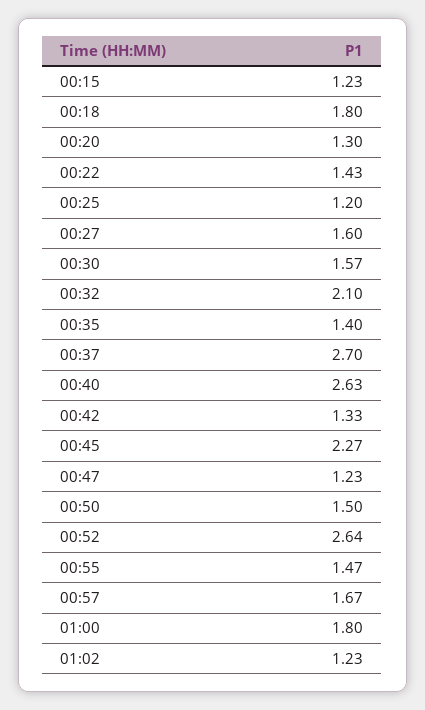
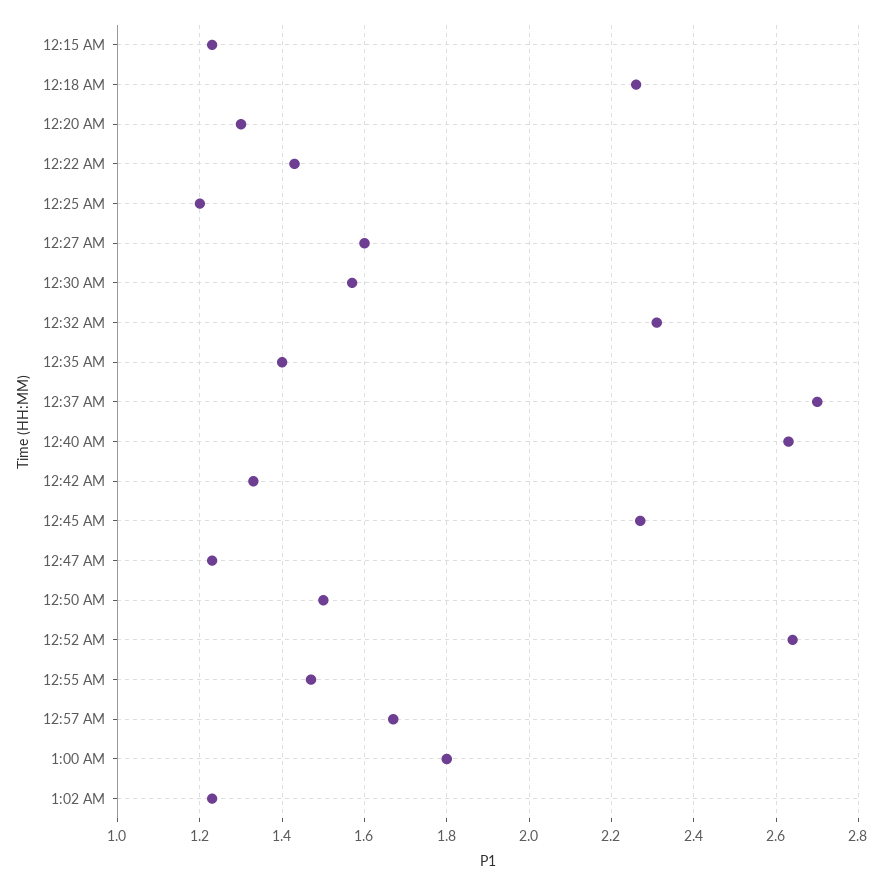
00:18: 1.8 -> 2.25
00:32: 2.1 -> 2.3

